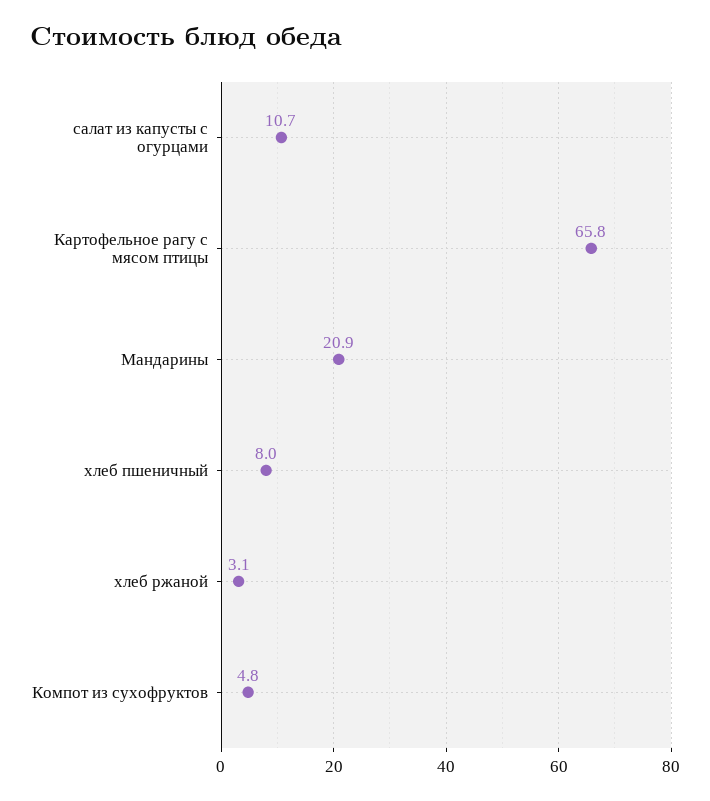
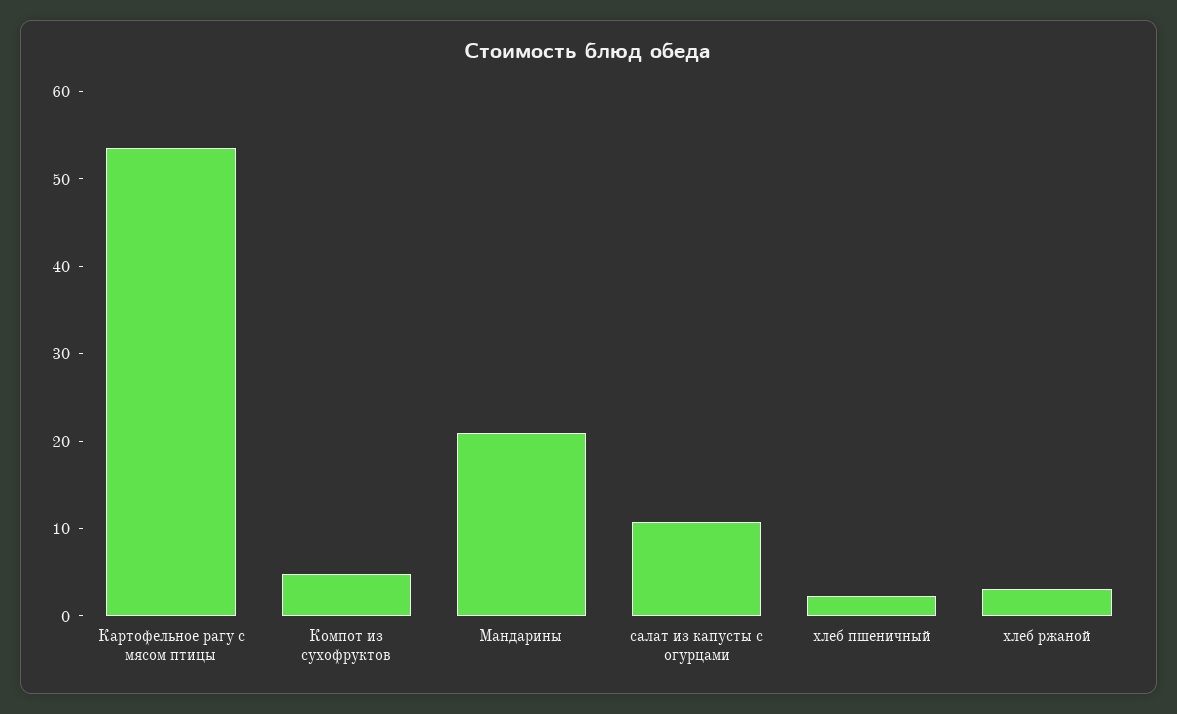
Картофельное рагу с мясом птицы: 65.8 -> 54
хлеб пшеничный: 8 -> 2

